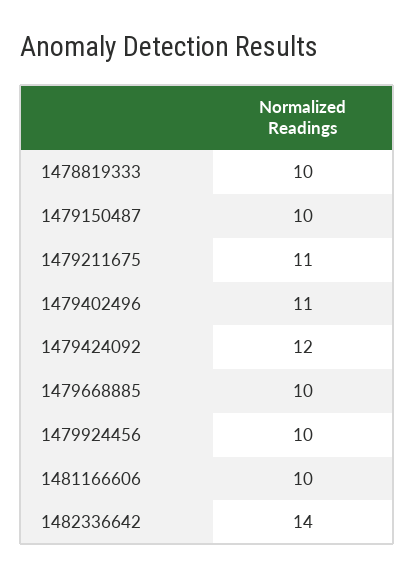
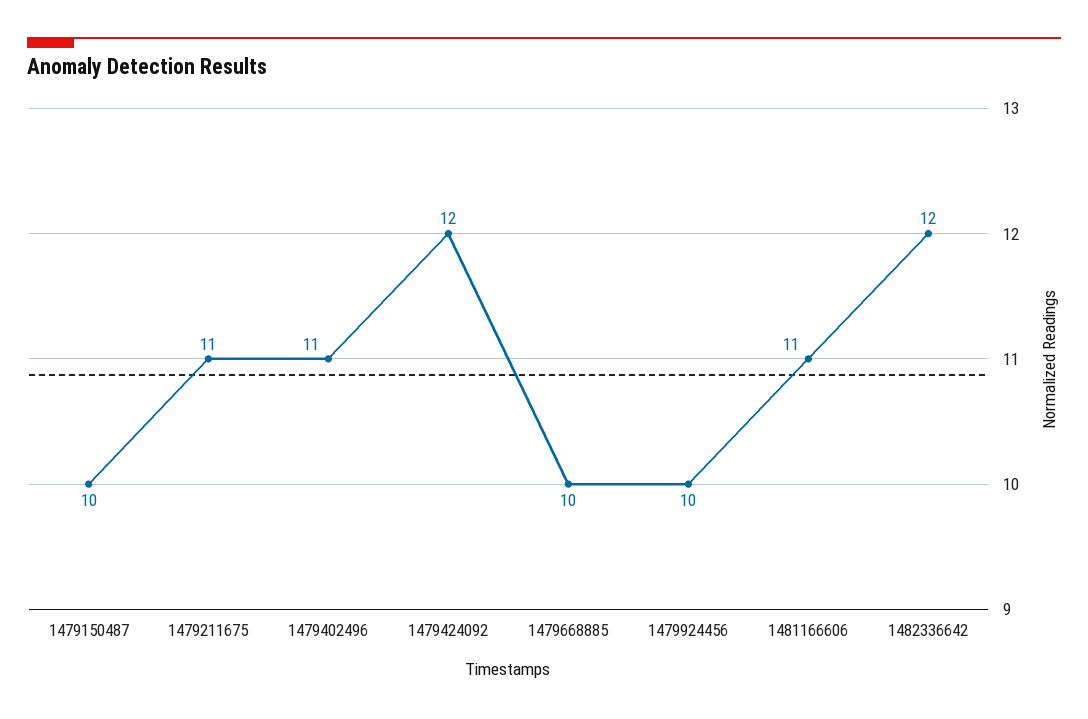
1478819333: 10 -> none
1481166606: 10 -> 11
1482336642: 14 -> 12

